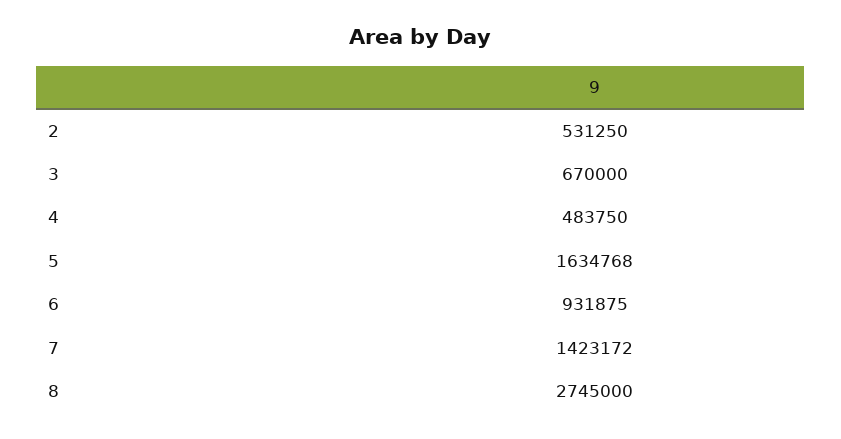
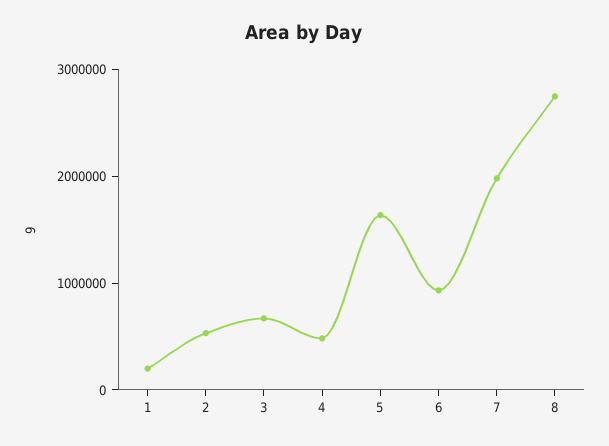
7: 1423172 -> 2000000
1: none -> 200000

